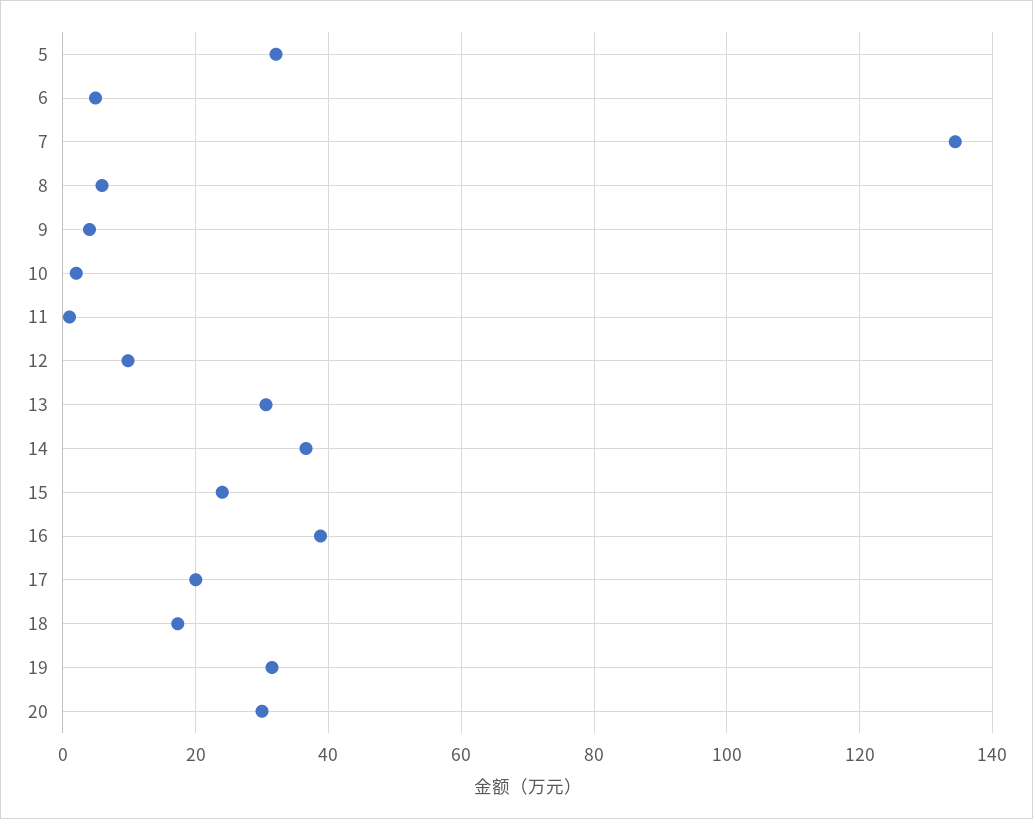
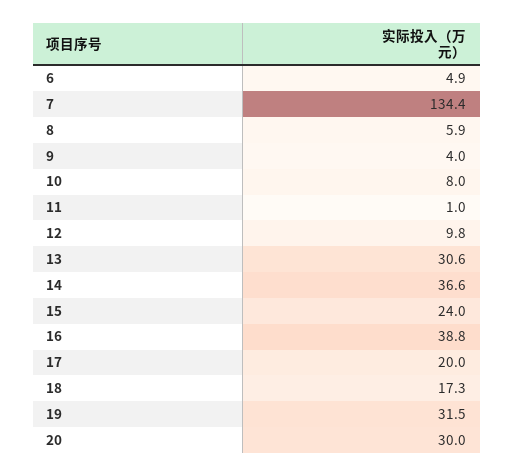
5: 32 -> none
10: 2 -> 8

